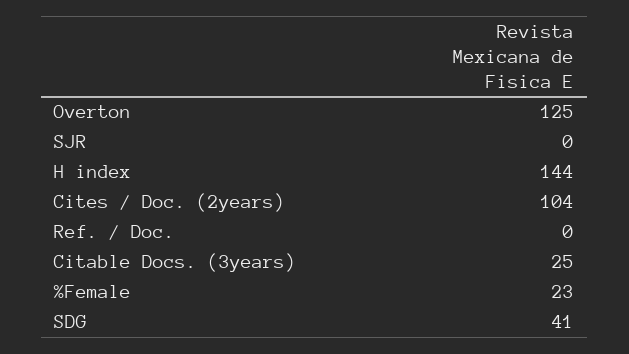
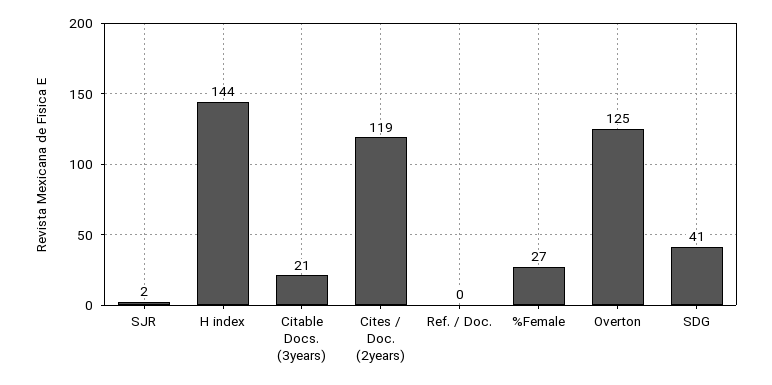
SJR: 0 -> 2
Cites / Doc. (2years): 104 -> 119
Citable Docs. (3years): 25 -> 21
%Female: 23 -> 27

